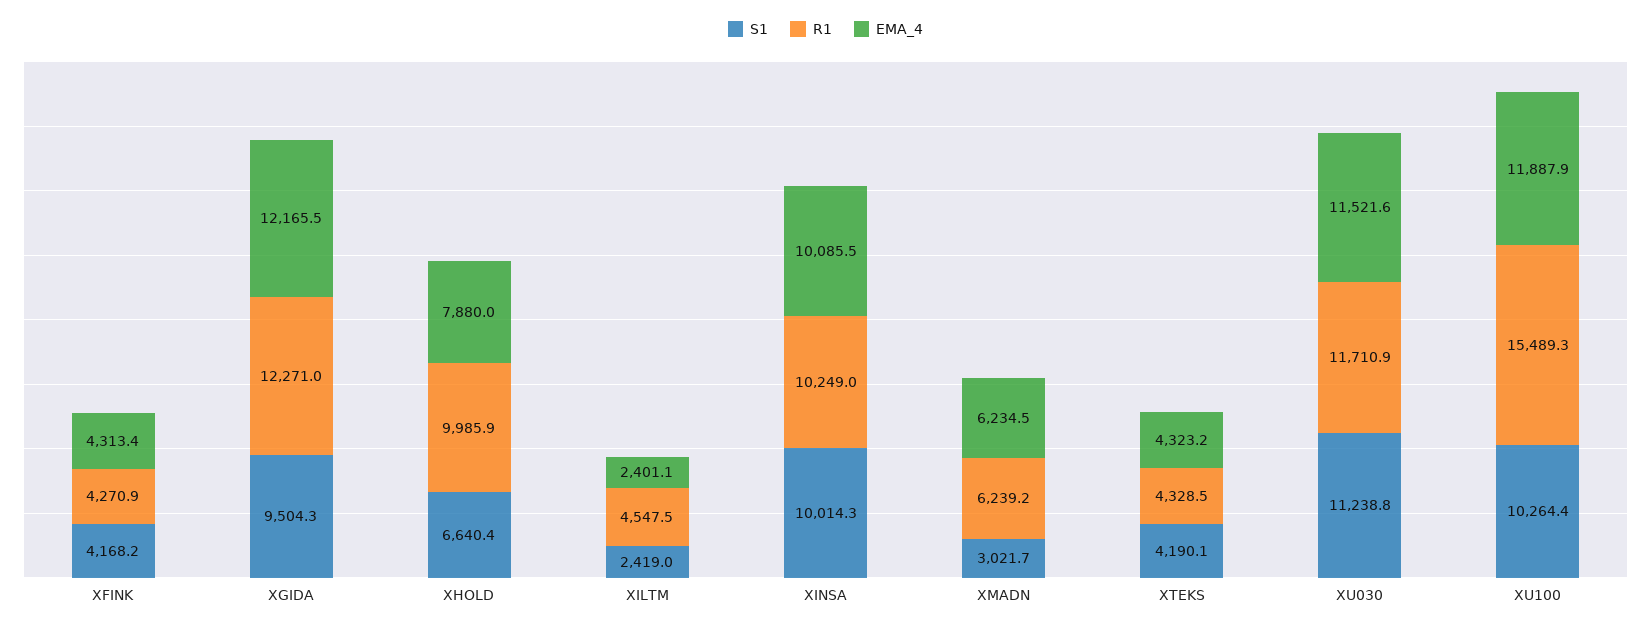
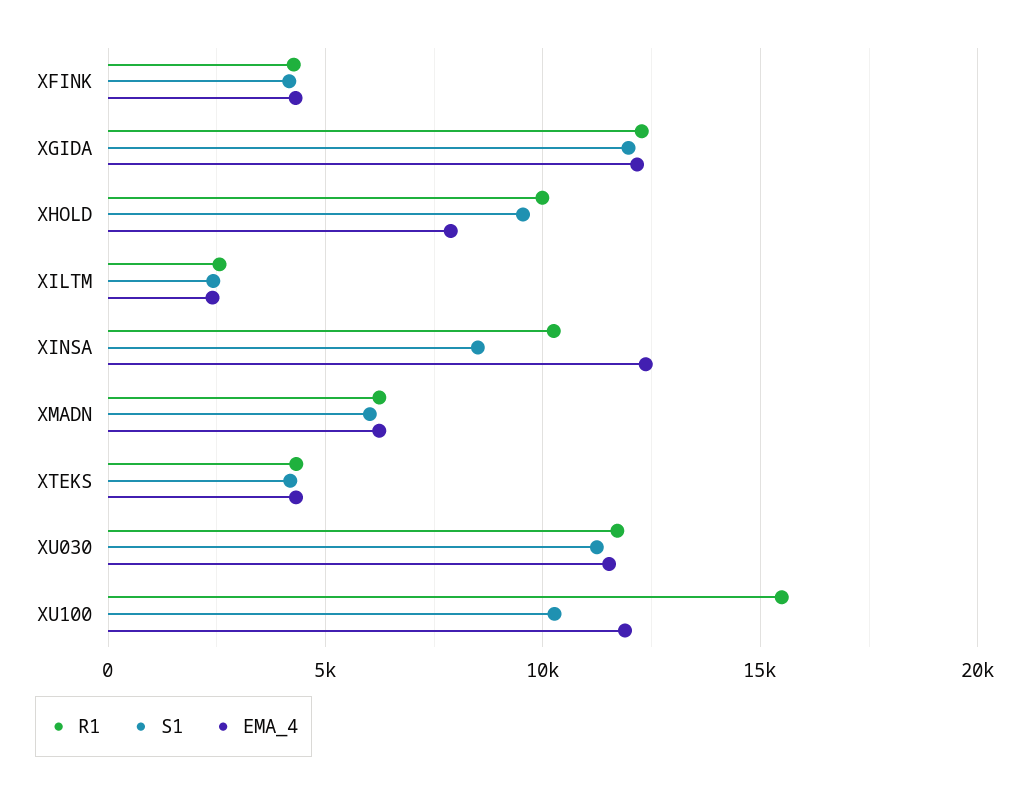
S1, XGIDA: 9504.3 -> 12000
S1, XHOLD: 6640.4 -> 9500
R1, XILTM: 4547.5 -> 2500
S1, XINSA: 10014.3 -> 8500
EMA_4, XINSA: 10085.5 -> 12500
S1, XMADN: 3021.7 -> 6000

